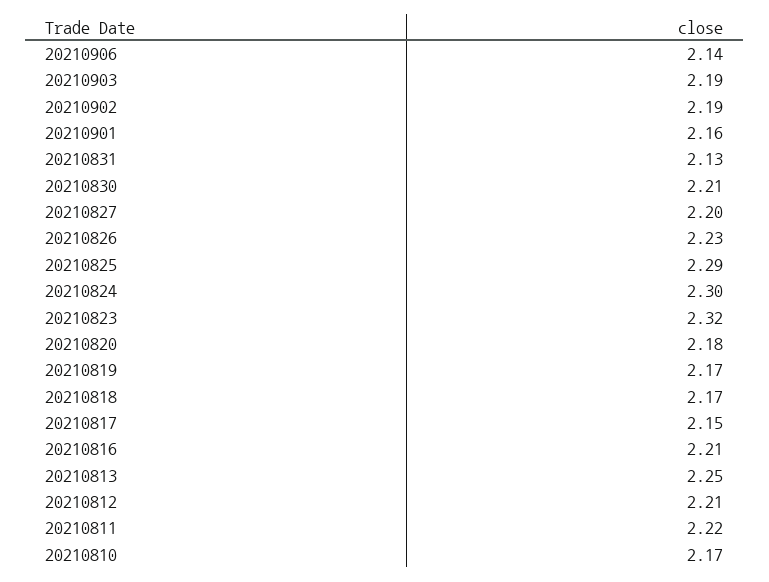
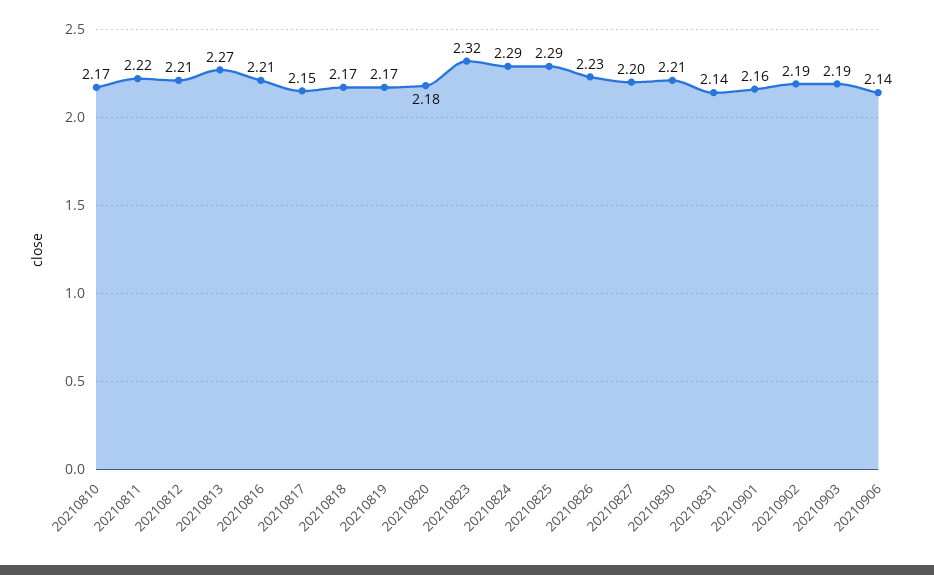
20210831: 2.13 -> 2.14
20210824: 2.3 -> 2.29
20210813: 2.25 -> 2.27

